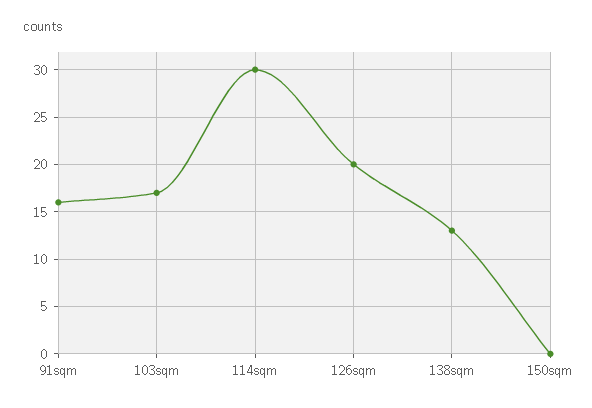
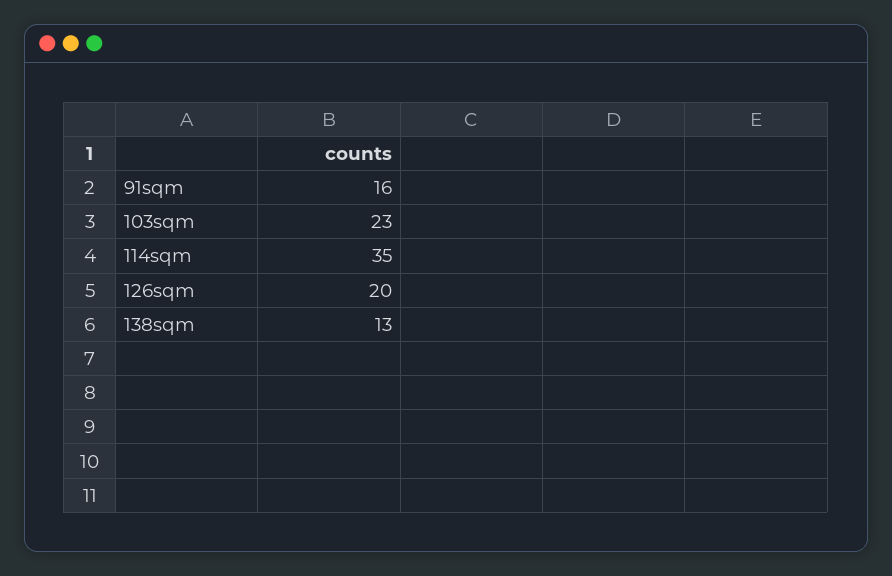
103sqm: 17 -> 23
114sqm: 30 -> 35
150sqm: 0 -> none

